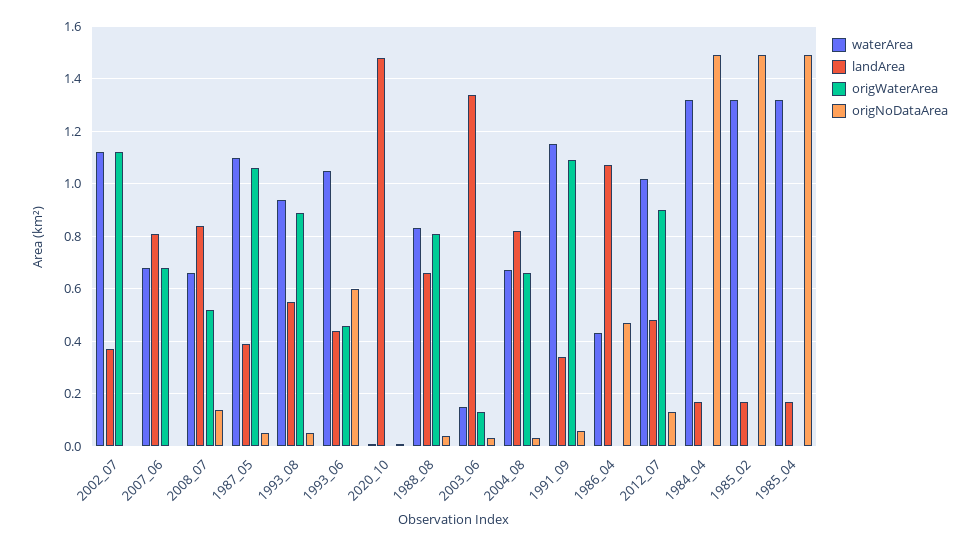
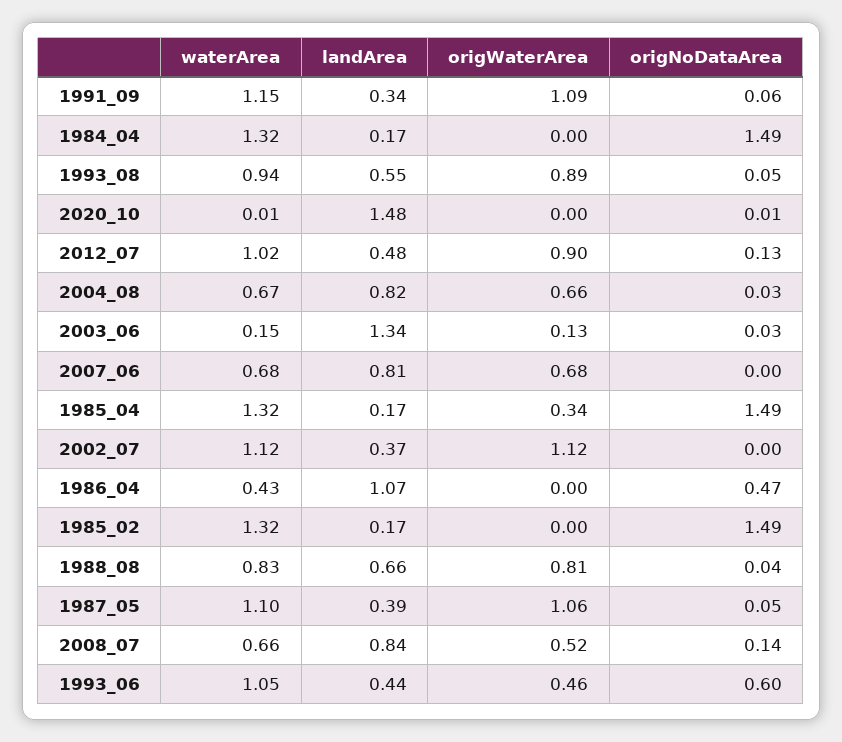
origWaterArea, 1985_04: 0 -> 0.34

